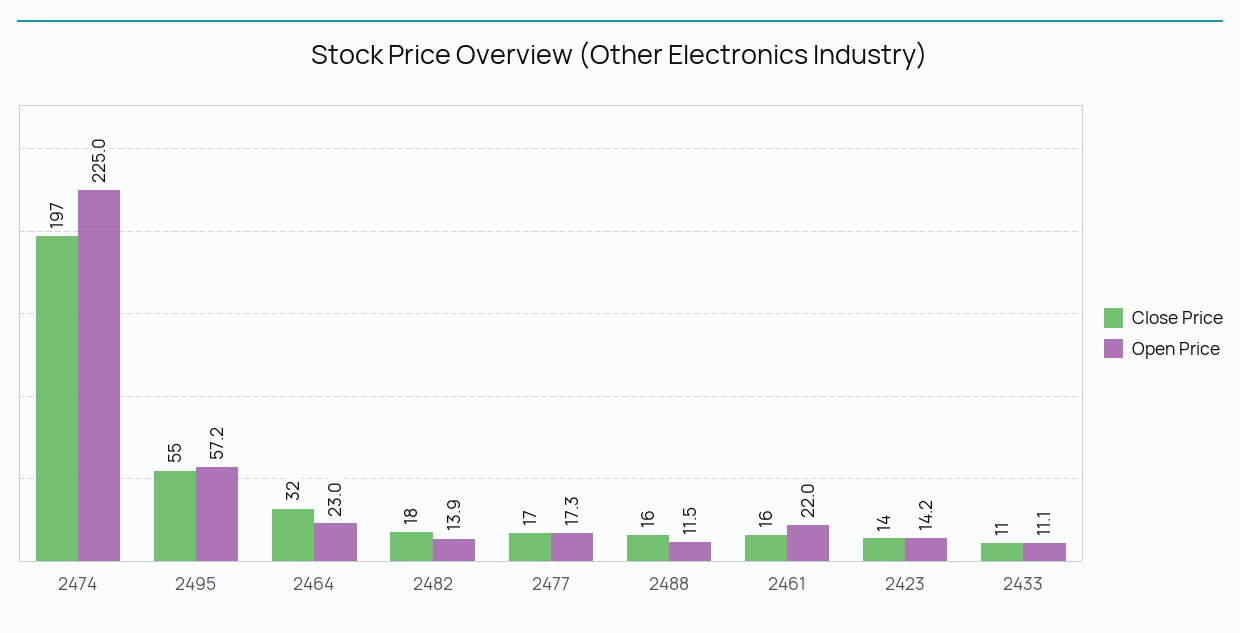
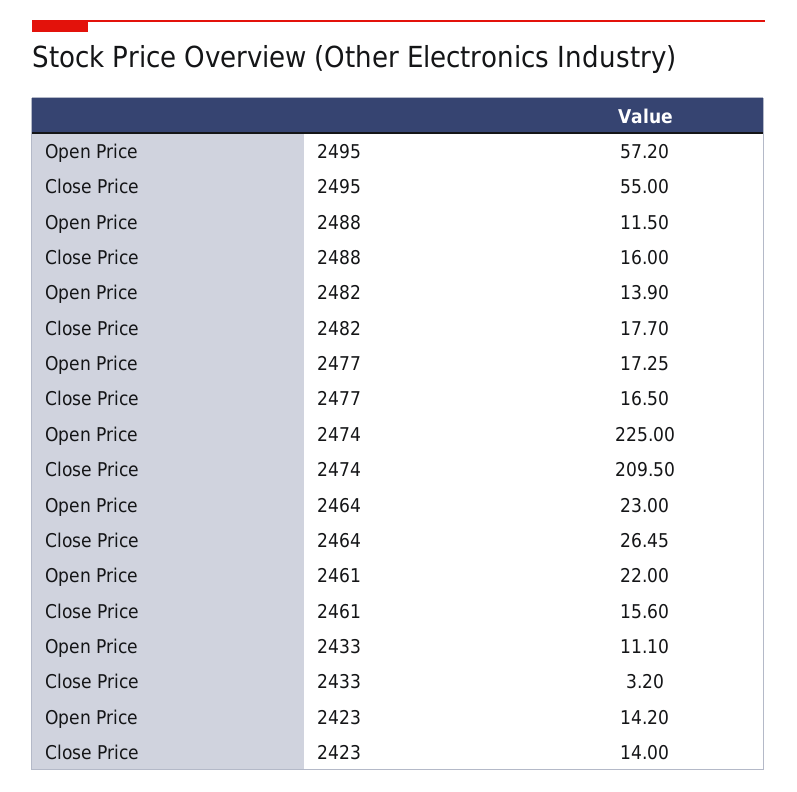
Close Price, 2474: 197 -> 209.5
Close Price, 2464: 32 -> 26.45
Close Price, 2433: 11 -> 3.2

